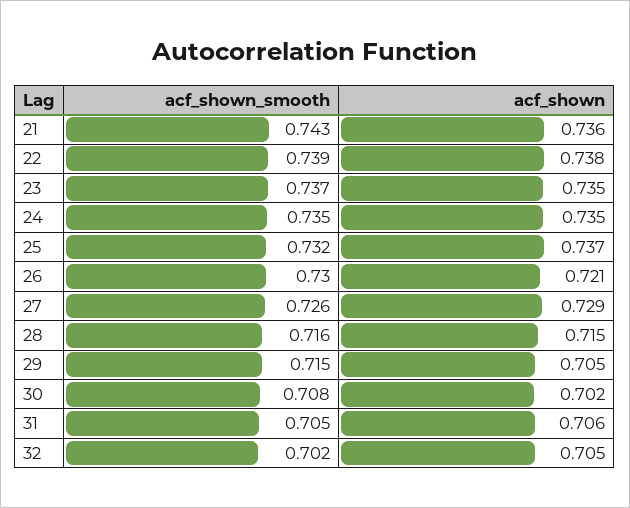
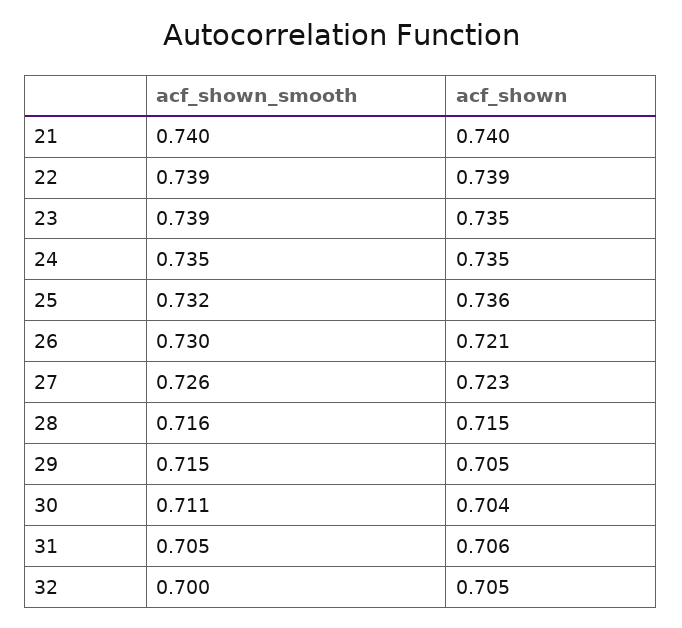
acf_shown_smooth, 21: 0.743 -> 0.74
acf_shown, 21: 0.736 -> 0.74
acf_shown, 22: 0.738 -> 0.739
acf_shown_smooth, 23: 0.737 -> 0.739
acf_shown, 25: 0.737 -> 0.736
acf_shown, 27: 0.729 -> 0.723
acf_shown_smooth, 30: 0.708 -> 0.711
acf_shown, 30: 0.702 -> 0.704
acf_shown_smooth, 32: 0.702 -> 0.7

